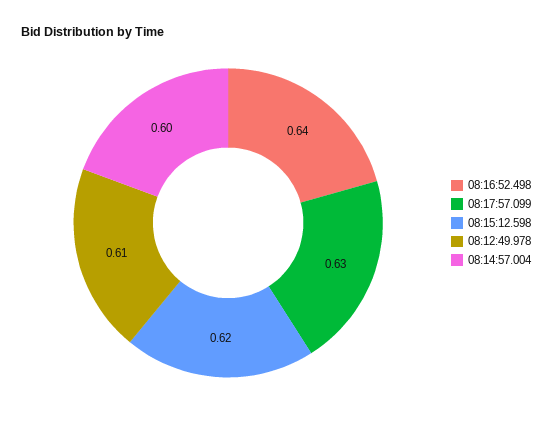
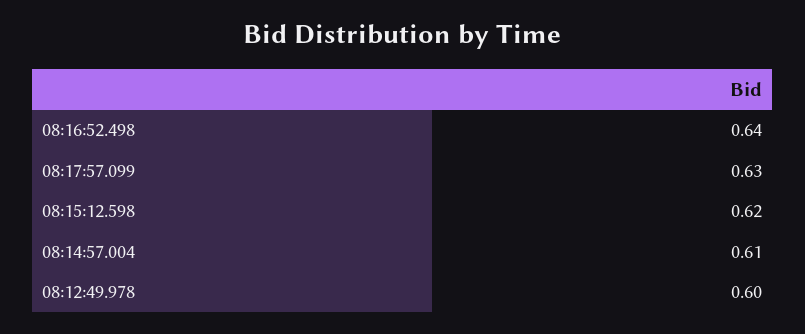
08:12:49.978: 0.61 -> 0.6
08:14:57.004: 0.6 -> 0.61

